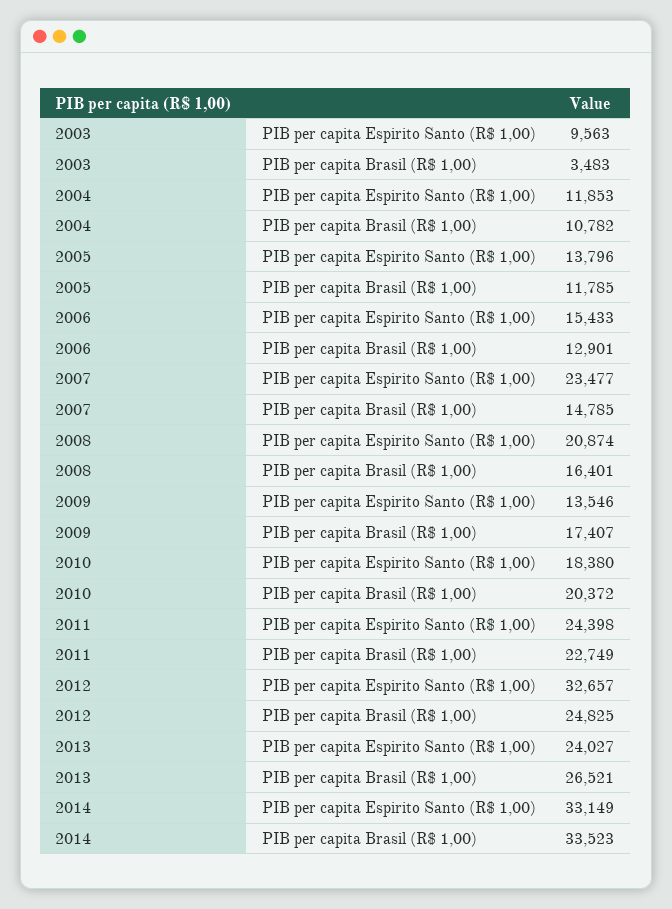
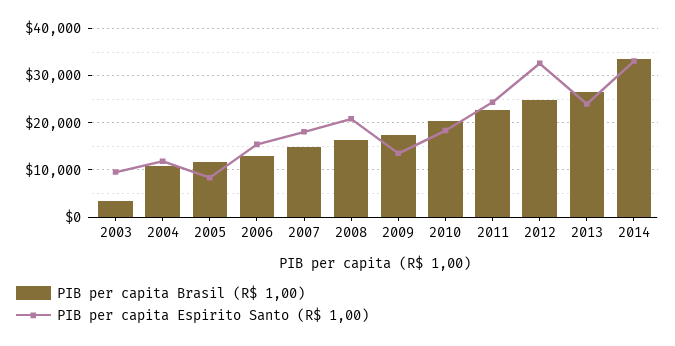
PIB per capita Espirito Santo (R$ 1,00), 2005: 13796 -> 8000
PIB per capita Espirito Santo (R$ 1,00), 2007: 23477 -> 18000

